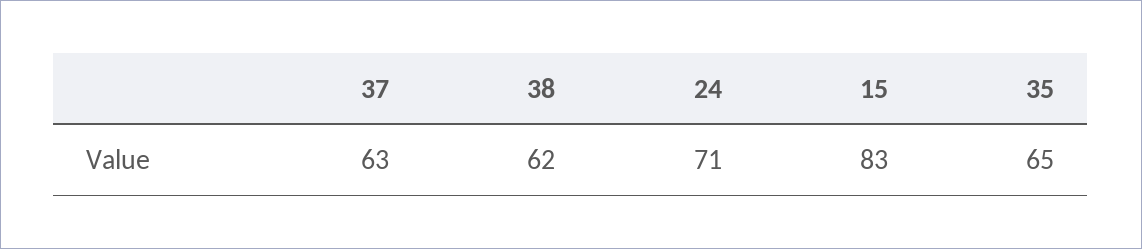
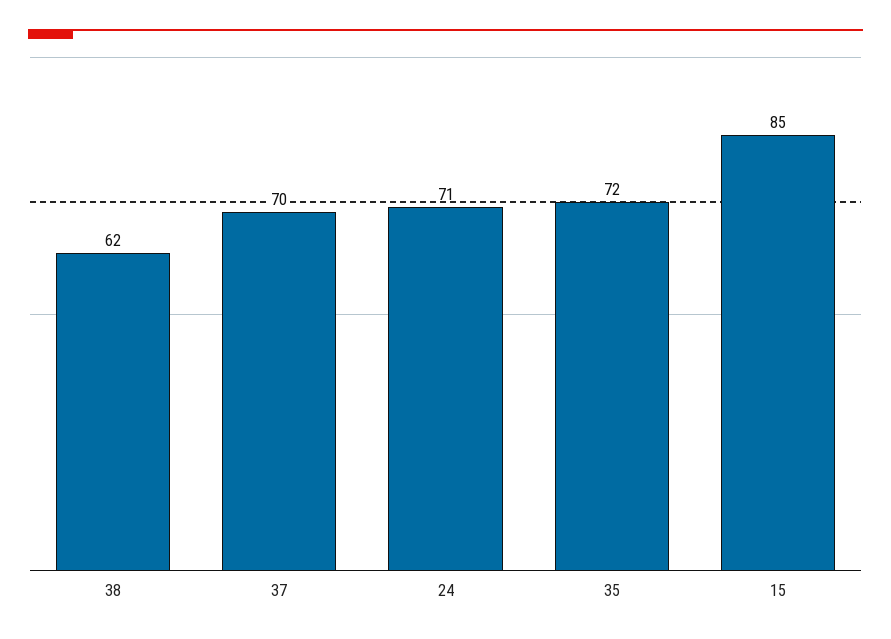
37: 63 -> 70
15: 83 -> 85
35: 65 -> 72

